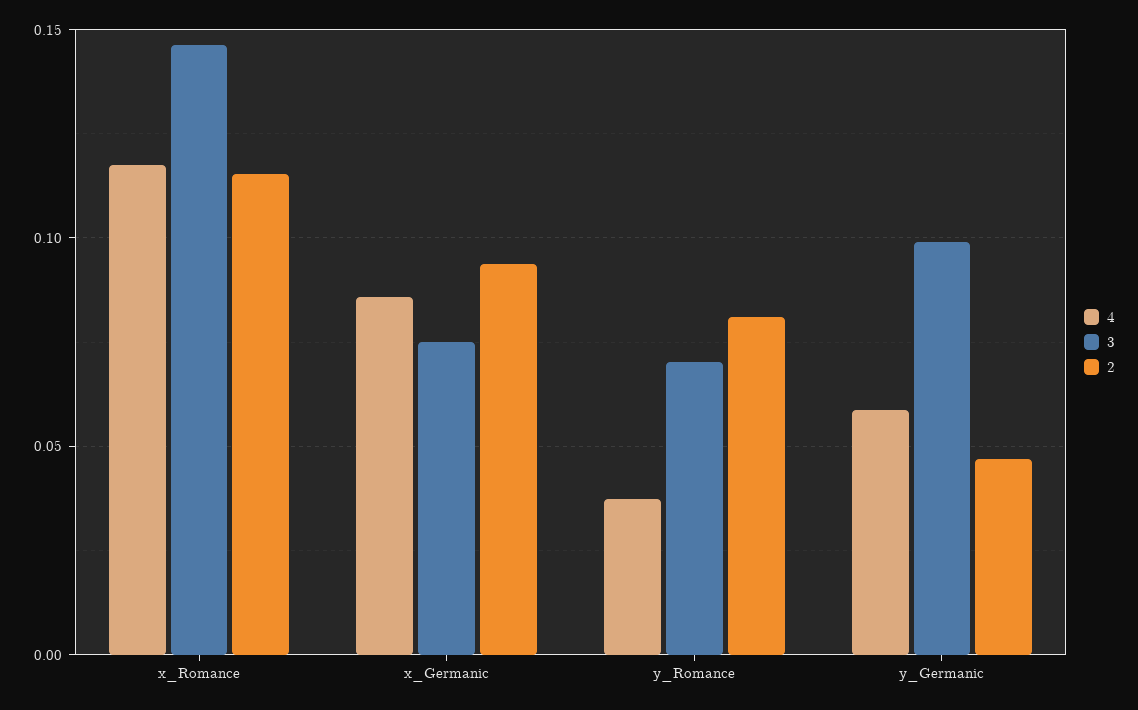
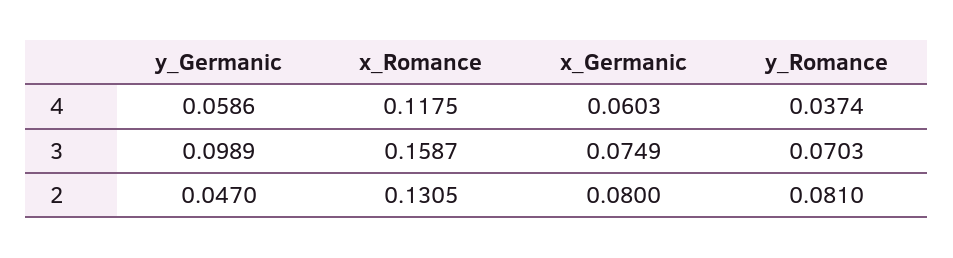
3, x_Romance: 0.145 -> 0.1587
2, x_Romance: 0.115 -> 0.1305
4, x_Germanic: 0.085 -> 0.0603
2, x_Germanic: 0.095 -> 0.08

